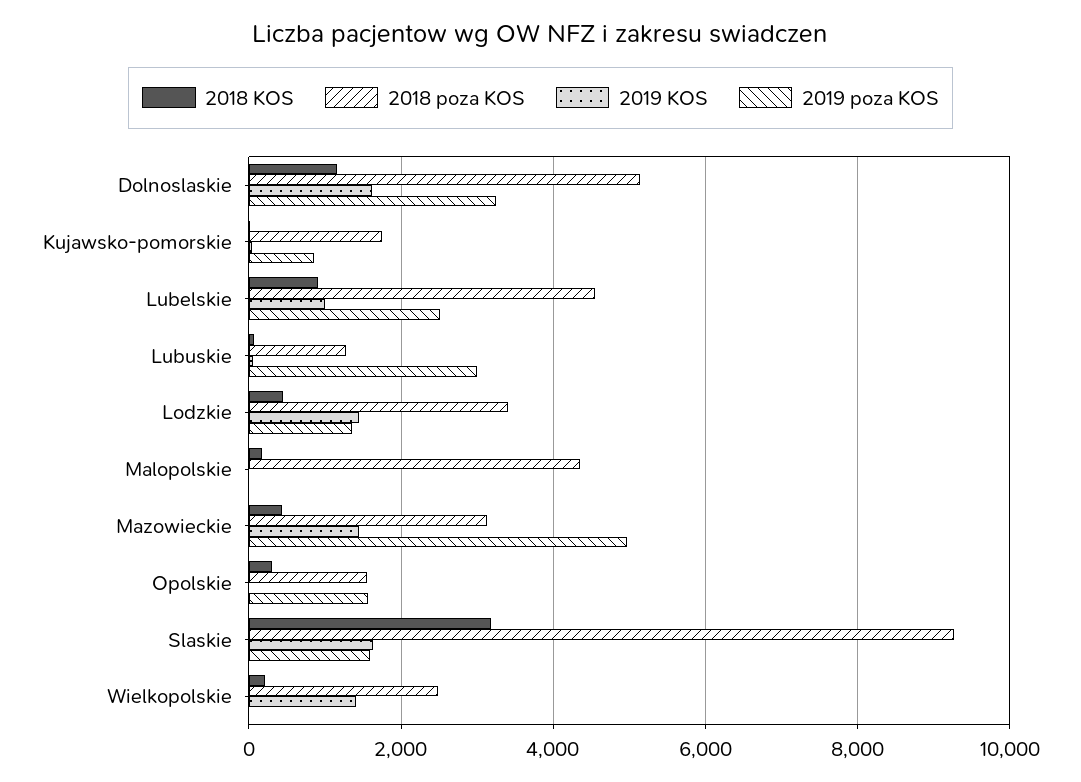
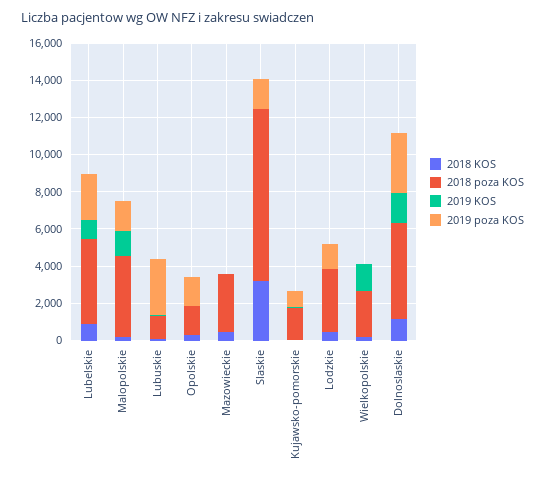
2019 KOS, Lodzkie: 1400 -> 0
2019 KOS, Malopolskie: 0 -> 1500
2019 poza KOS, Malopolskie: 0 -> 1500
2019 KOS, Mazowieckie: 1400 -> 0
2019 poza KOS, Mazowieckie: 5000 -> 0
2019 KOS, Slaskie: 1600 -> 0

